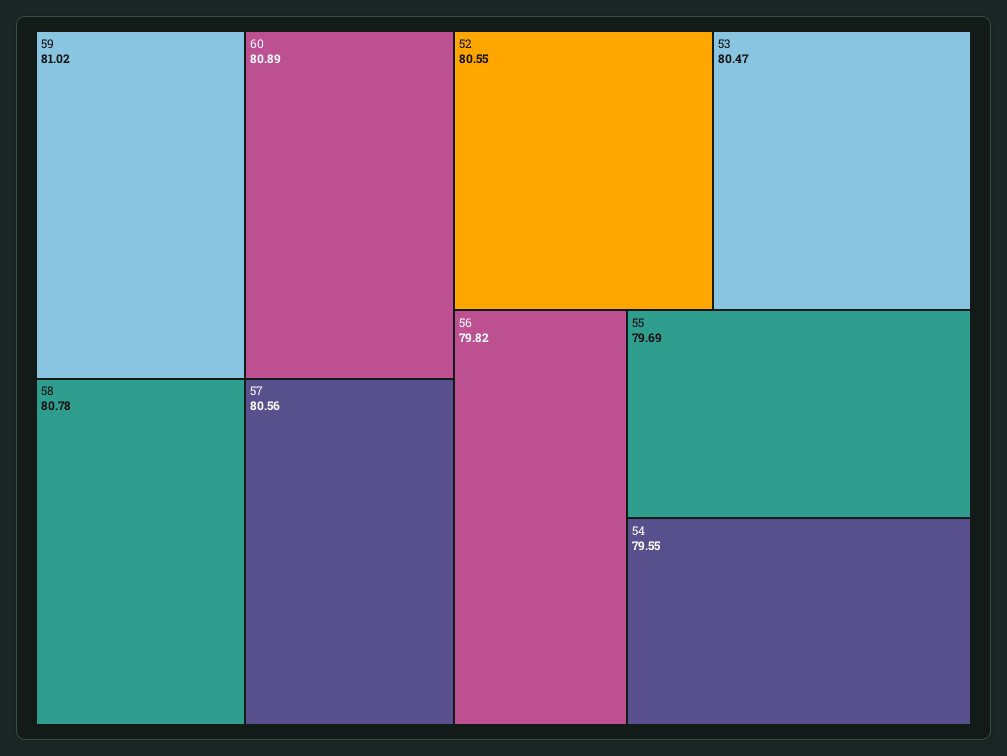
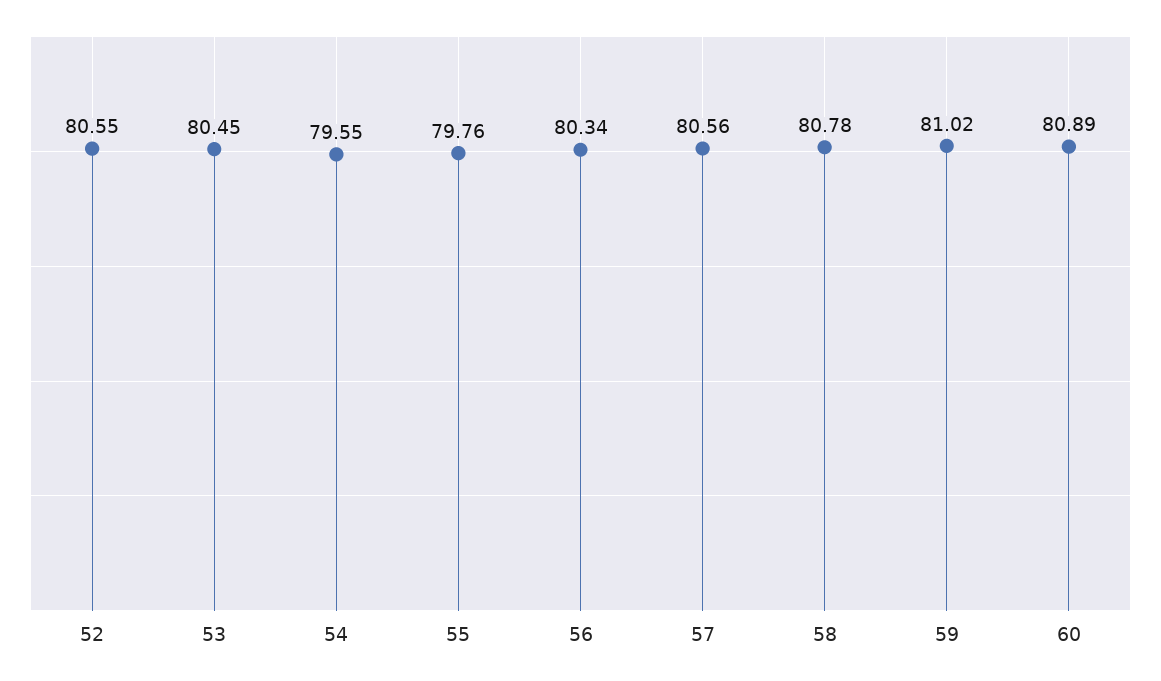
53: 80.47 -> 80.45
56: 79.82 -> 80.34
55: 79.69 -> 79.76

